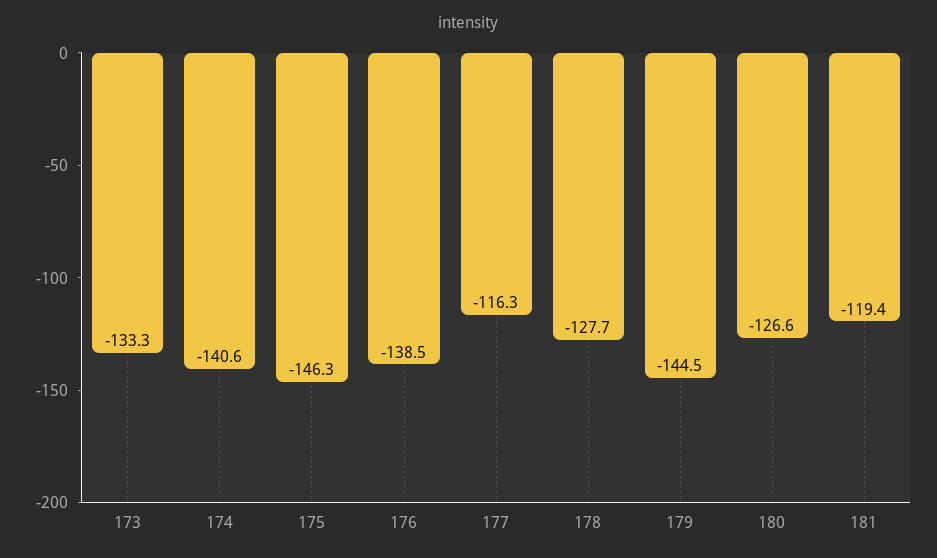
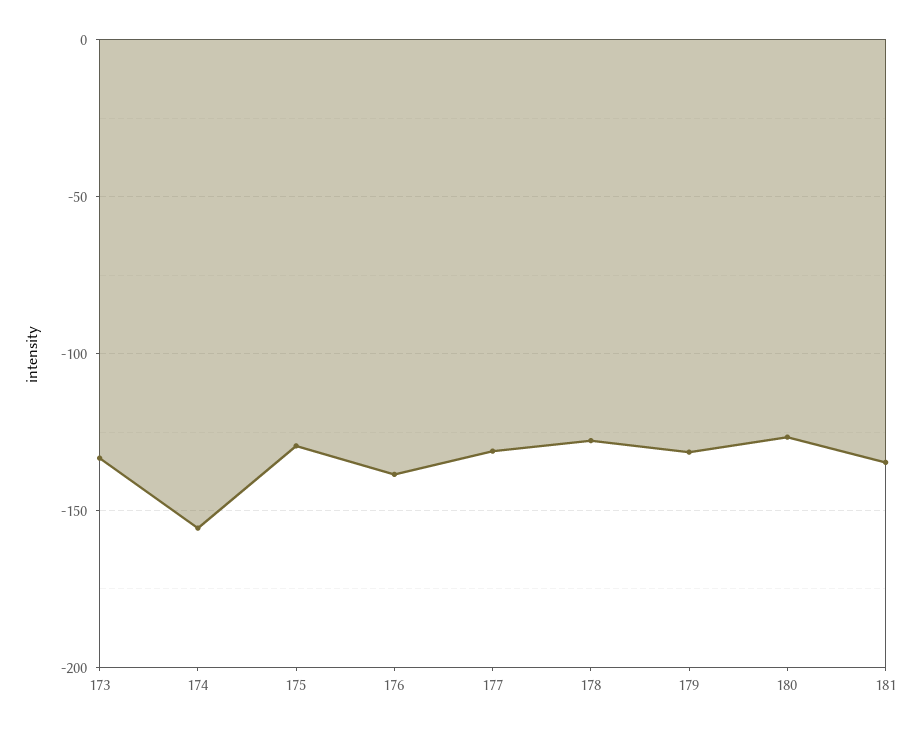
174: -140.6 -> -155
175: -146.3 -> -130
177: -116.3 -> -130
179: -144.5 -> -130
181: -119.4 -> -135

